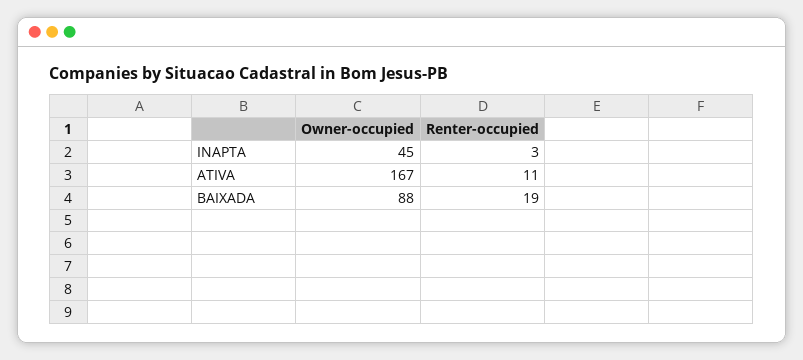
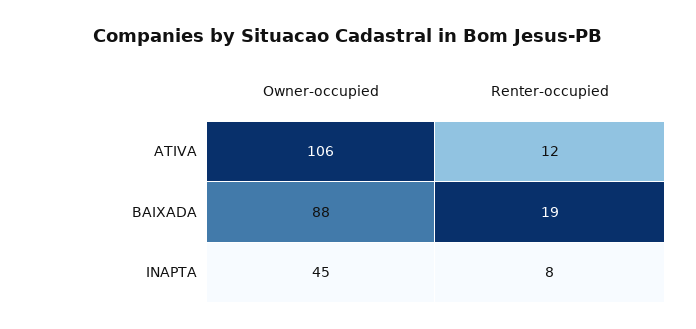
Renter-occupied, INAPTA: 3 -> 8
Owner-occupied, ATIVA: 167 -> 106
Renter-occupied, ATIVA: 11 -> 12

